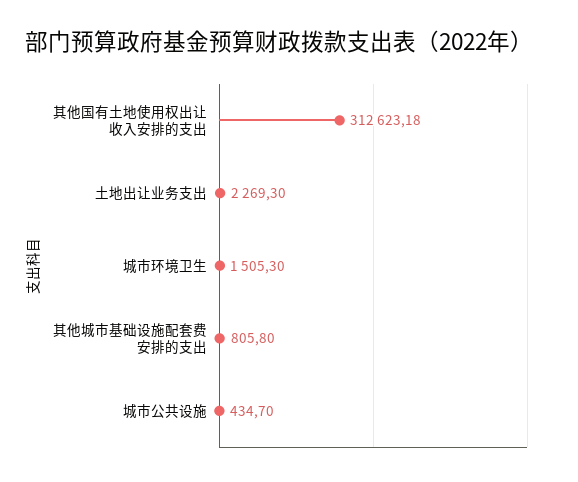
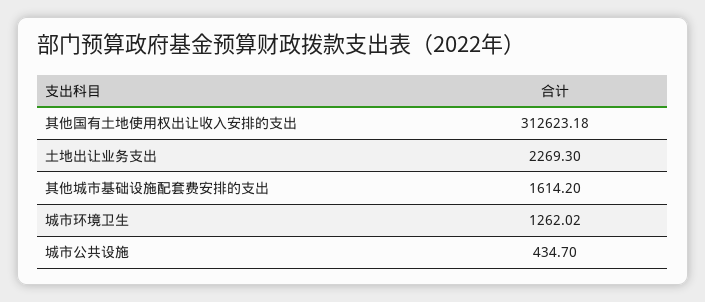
城市环境卫生: 1505.3 -> 1262.02
其他城市基础设施配套费安排的支出: 805.8 -> 1614.2

